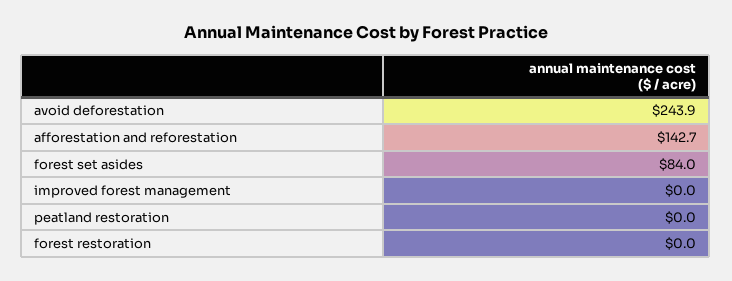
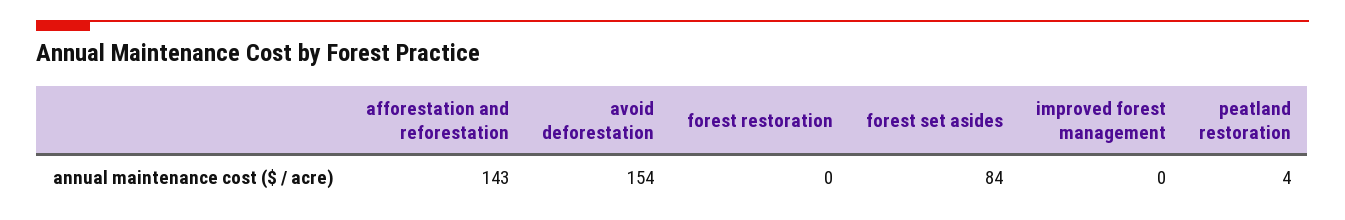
avoid deforestation: 243.9 -> 154
peatland restoration: 0 -> 4

